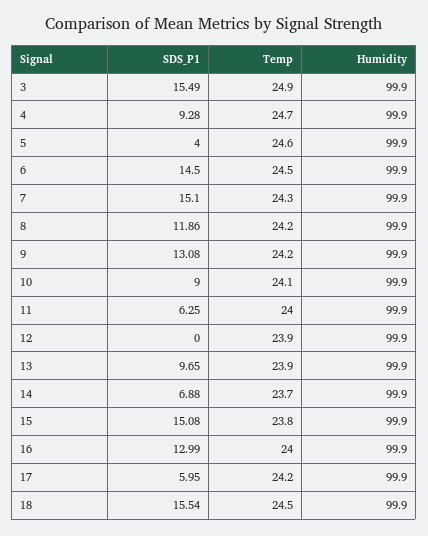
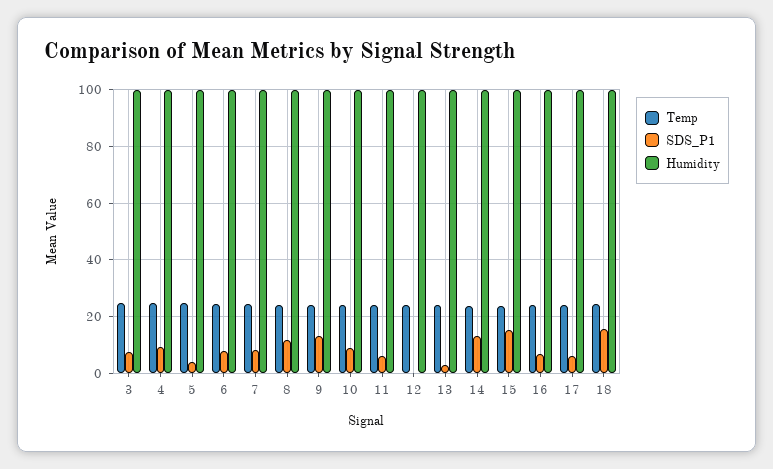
SDS_P1, 3: 15.49 -> 7.5
SDS_P1, 6: 14.5 -> 7.5
SDS_P1, 7: 15.1 -> 7.5
SDS_P1, 13: 9.65 -> 2.5
SDS_P1, 14: 6.88 -> 12.5
SDS_P1, 16: 12.99 -> 7.5

